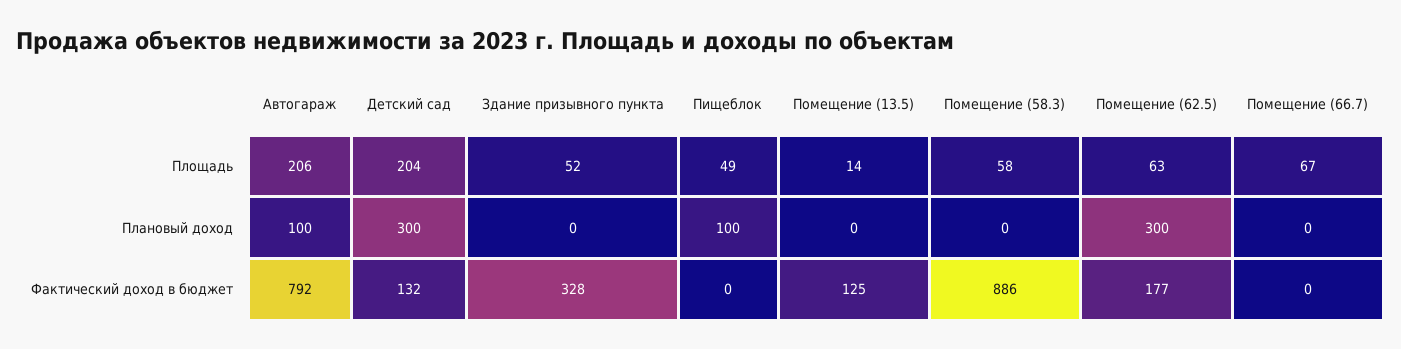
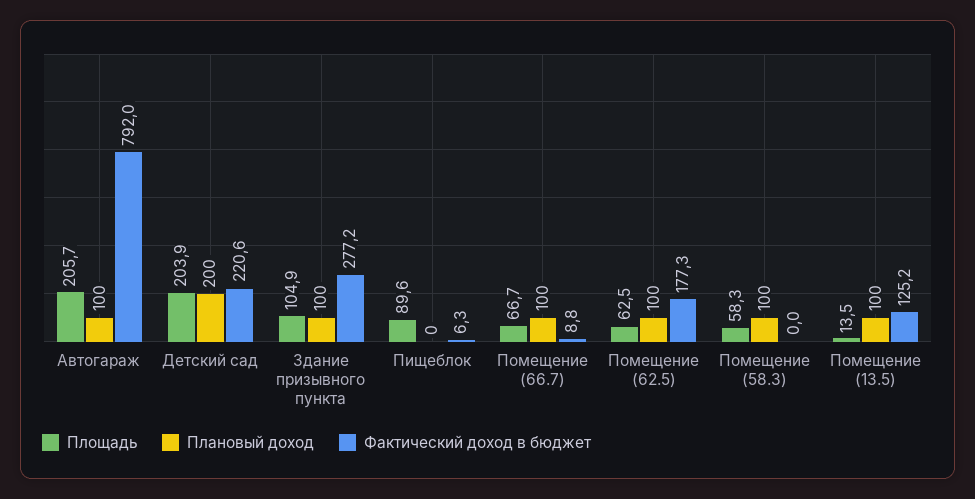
Площадь, Здание призывного пункта: 52 -> 104.9
Площадь, Пищеблок: 49 -> 89.6
Плановый доход, Детский сад: 300 -> 200
Плановый доход, Здание призывного пункта: 0 -> 100
Плановый доход, Пищеблок: 100 -> 0
Плановый доход, Помещение (13.5): 0 -> 100
Плановый доход, Помещение (58.3): 0 -> 100
Плановый доход, Помещение (62.5): 300 -> 100
Плановый доход, Помещение (66.7): 0 -> 100
Фактический доход в бюджет, Детский сад: 132 -> 220.6
Фактический доход в бюджет, Здание призывного пункта: 328 -> 277.2
Фактический доход в бюджет, Пищеблок: 0 -> 6.3
Фактический доход в бюджет, Помещение (58.3): 886 -> 0
Фактический доход в бюджет, Помещение (66.7): 0 -> 8.8

